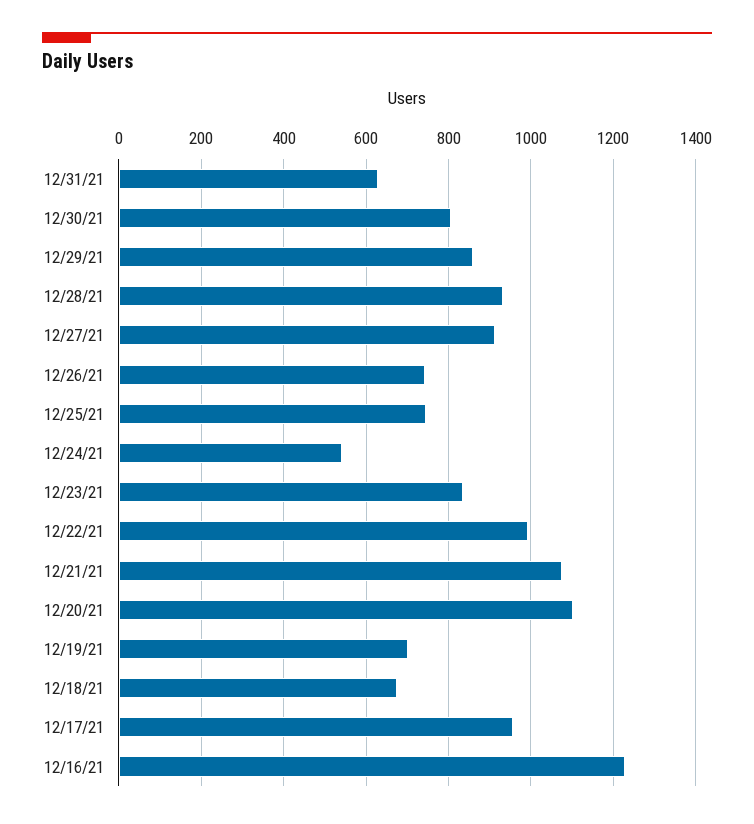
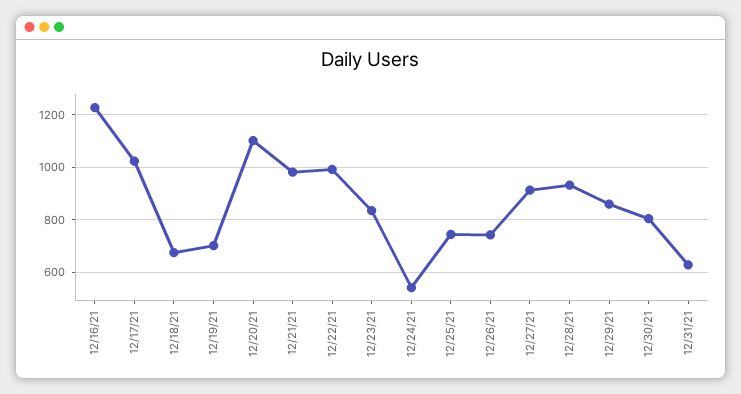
12/21/21: 1080 -> 975
12/17/21: 960 -> 1025

